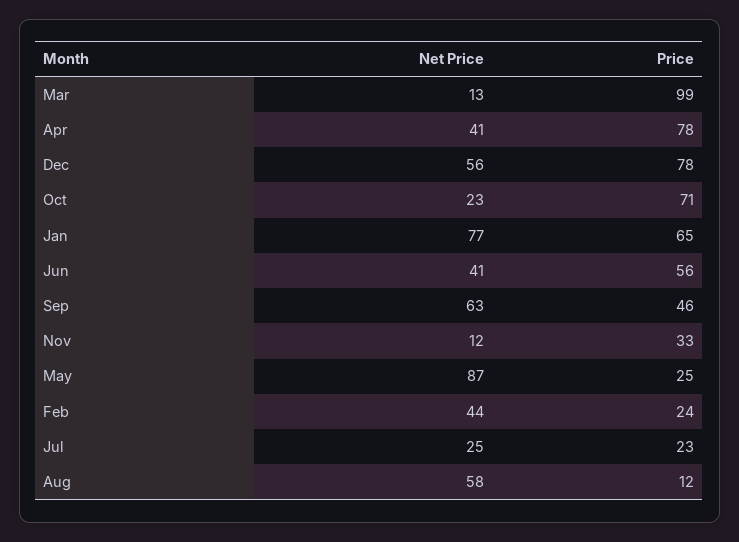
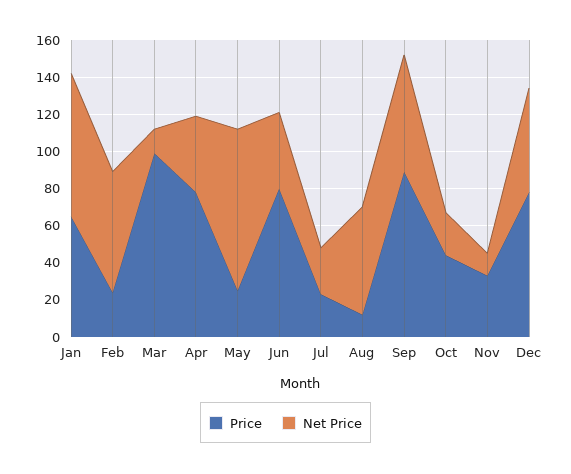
Price, Oct: 71 -> 45
Price, Jun: 56 -> 80
Price, Sep: 46 -> 90
Net Price, Feb: 44 -> 65

